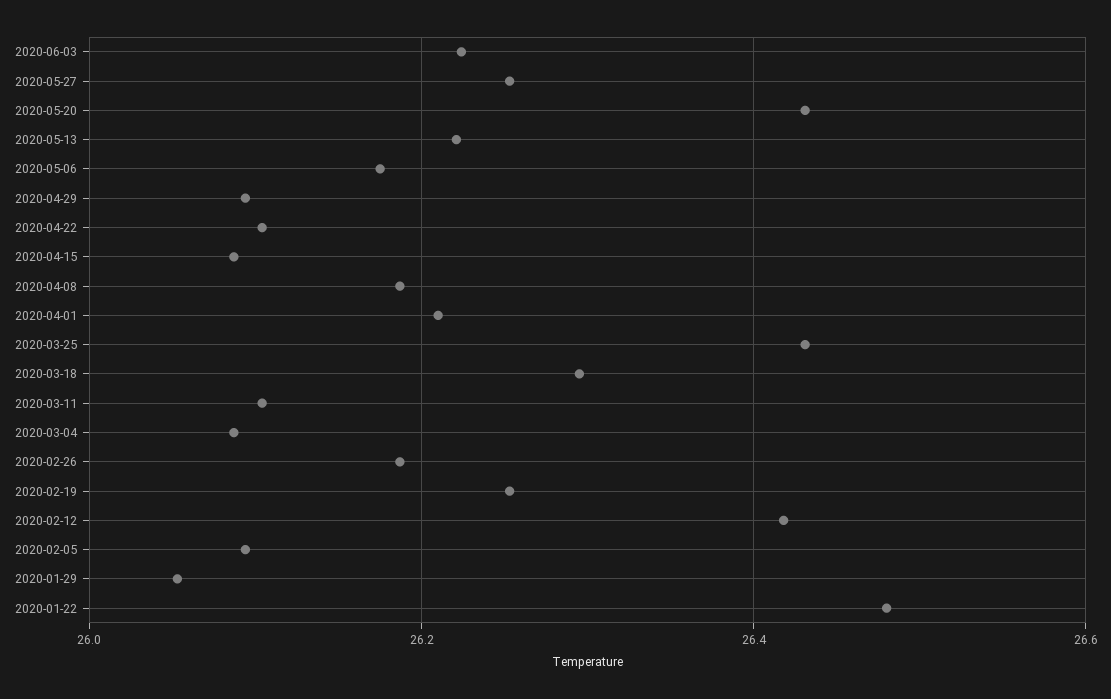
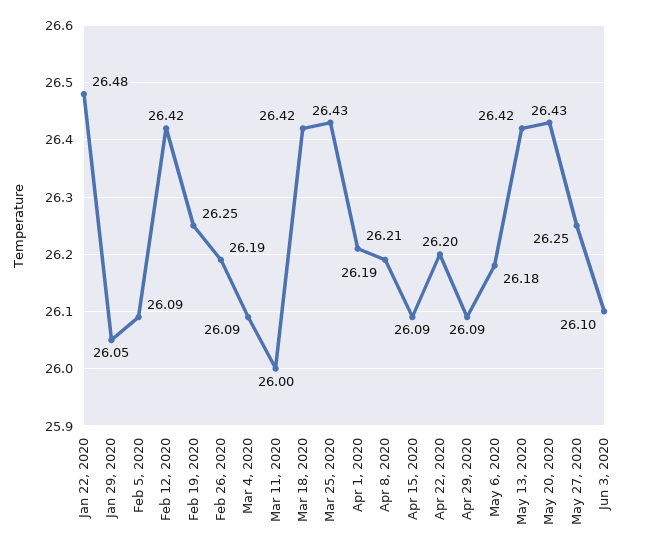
2020-06-03: 26.22 -> 26.1
2020-05-13: 26.22 -> 26.42
2020-04-22: 26.1 -> 26.2
2020-03-18: 26.3 -> 26.42
2020-03-11: 26.1 -> 26

